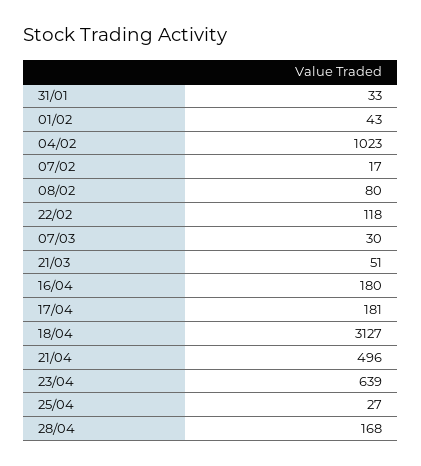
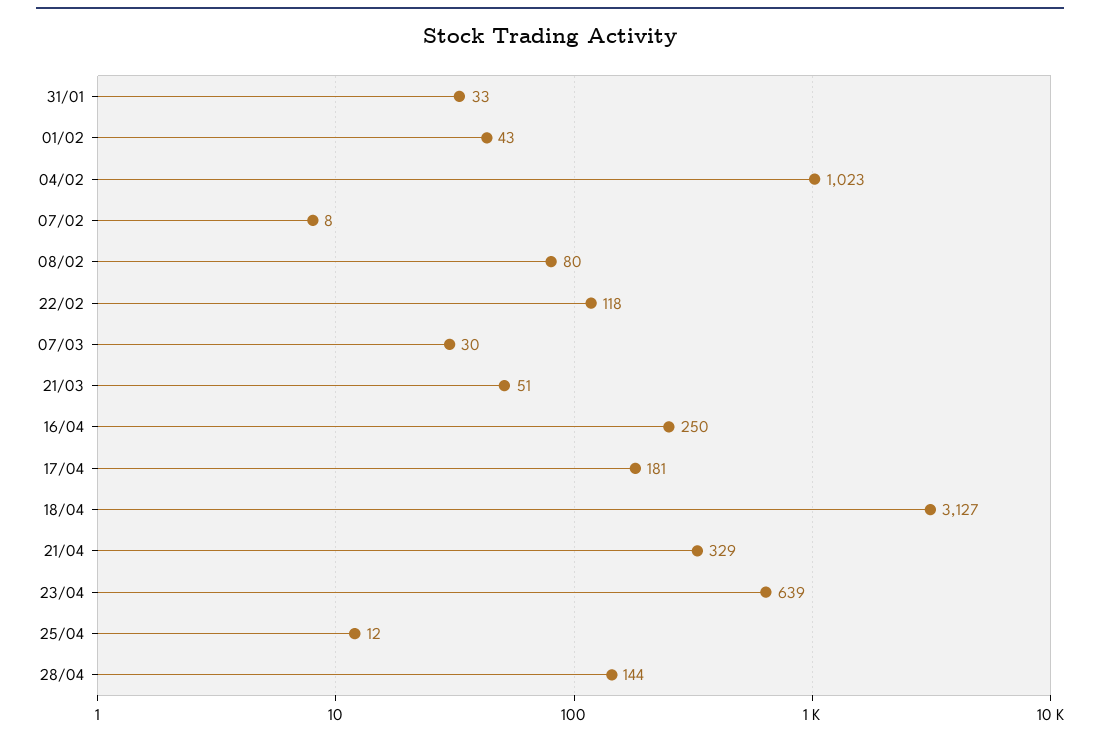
07/02: 17 -> 8
16/04: 180 -> 250
21/04: 496 -> 329
25/04: 27 -> 12
28/04: 168 -> 144

